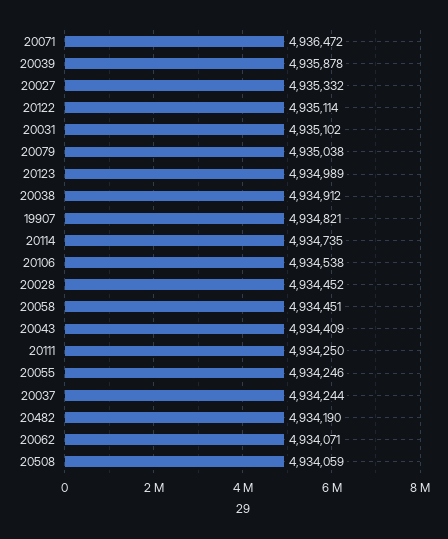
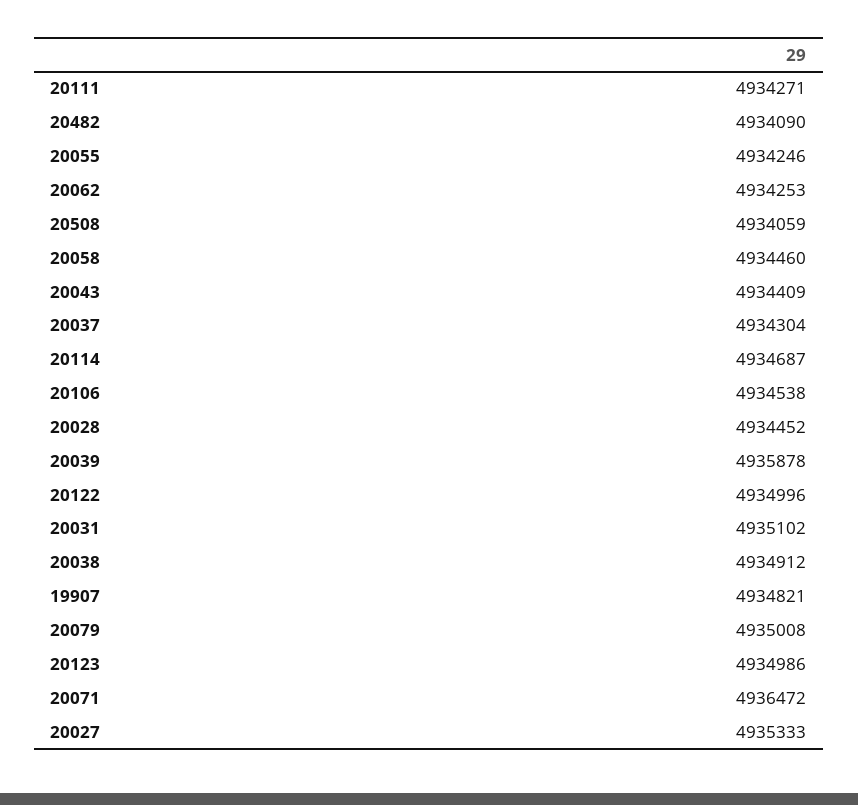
20027: 4935332 -> 4935333
20122: 4935114 -> 4934996
20079: 4935038 -> 4935008
20123: 4934989 -> 4934986
20114: 4934735 -> 4934687
20058: 4934451 -> 4934460
20111: 4934250 -> 4934271
20037: 4934244 -> 4934304
20482: 4934190 -> 4934090
20062: 4934071 -> 4934253

